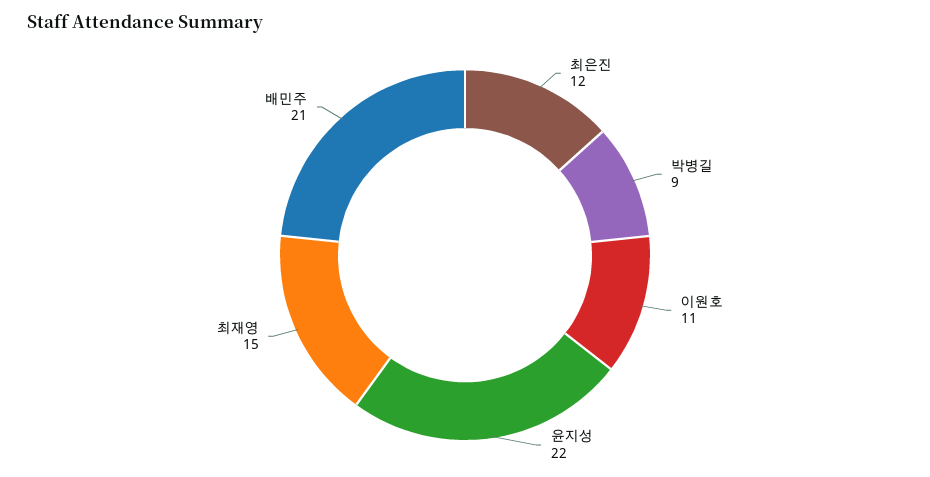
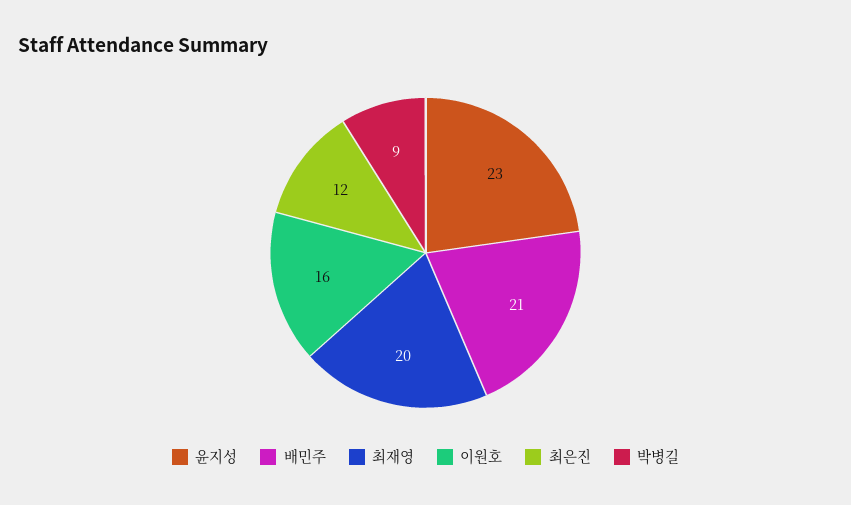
이원호: 11 -> 16
윤지성: 22 -> 23
최재영: 15 -> 20

